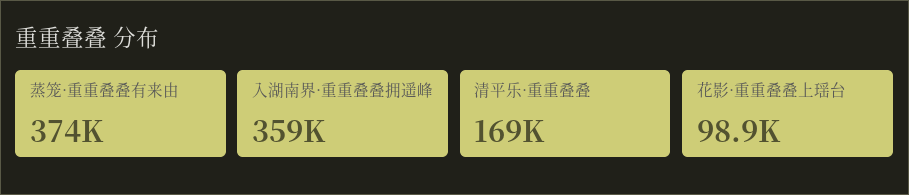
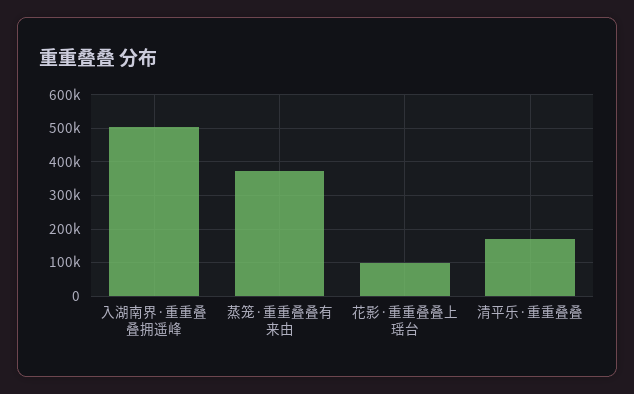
入湖南界·重重叠叠拥遥峰: 359000 -> 500000

